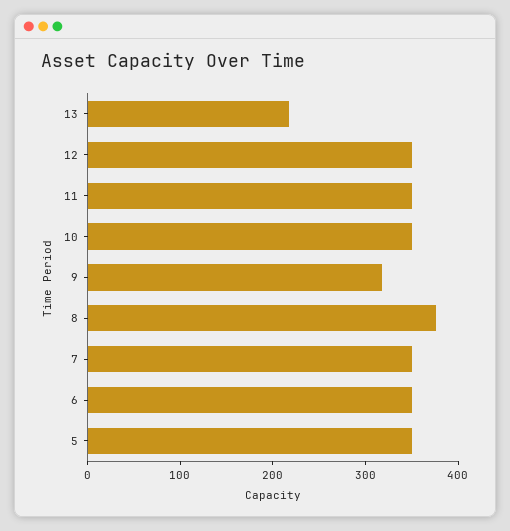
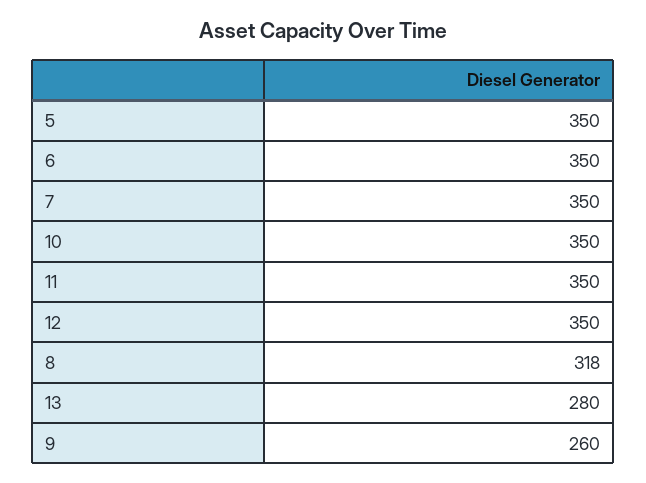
13: 220 -> 280
9: 320 -> 260
8: 380 -> 318

